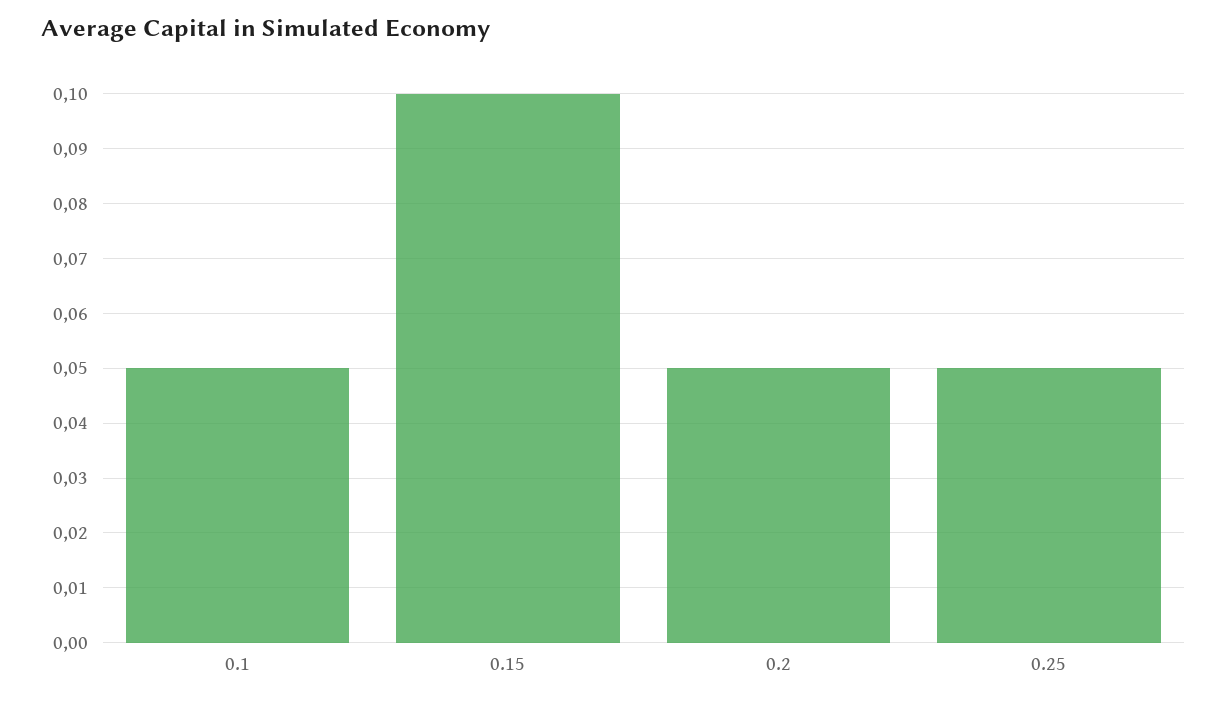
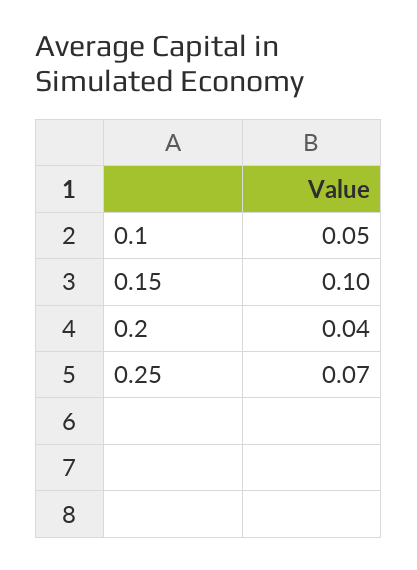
0.2: 0.05 -> 0.04
0.25: 0.05 -> 0.07

